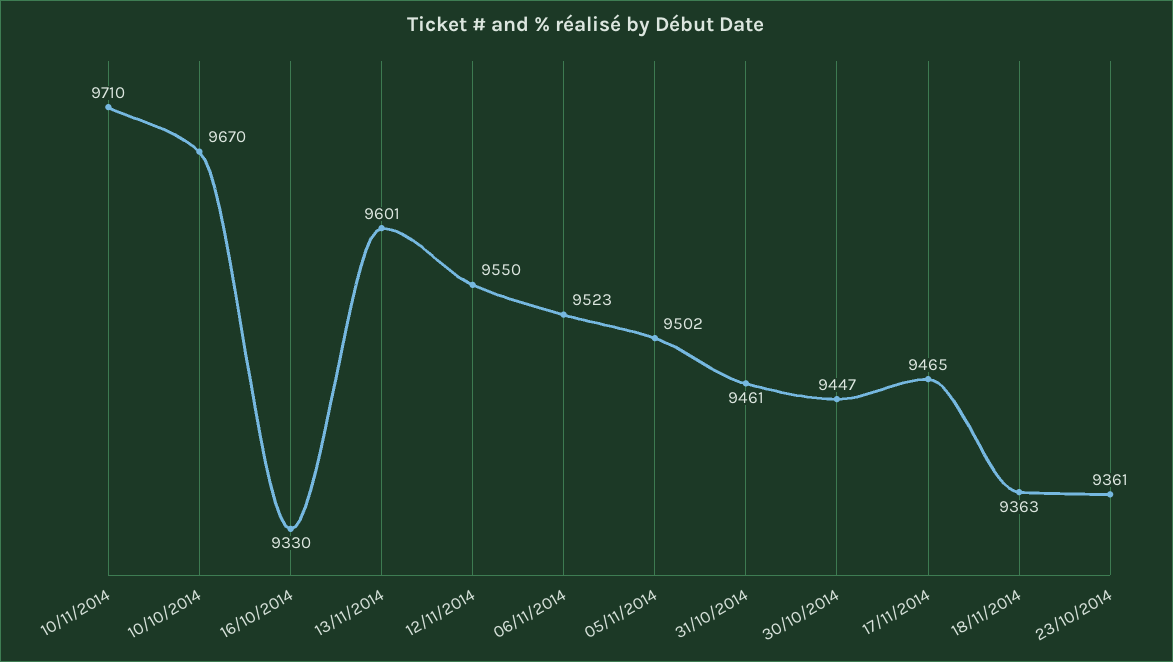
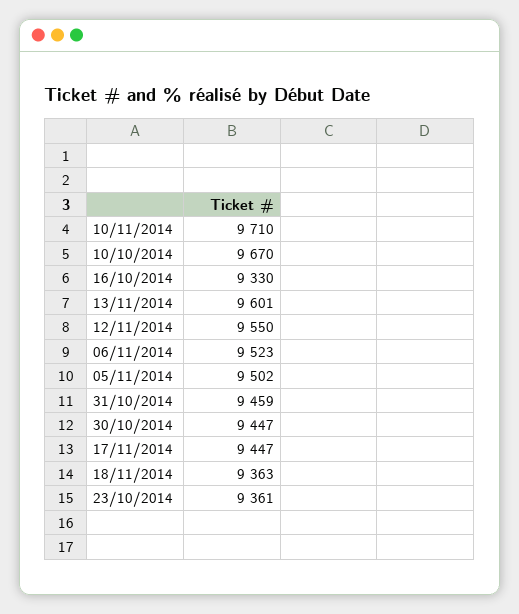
31/10/2014: 9461 -> 9459
17/11/2014: 9465 -> 9447

